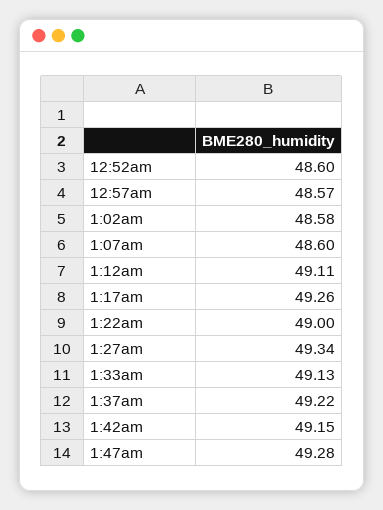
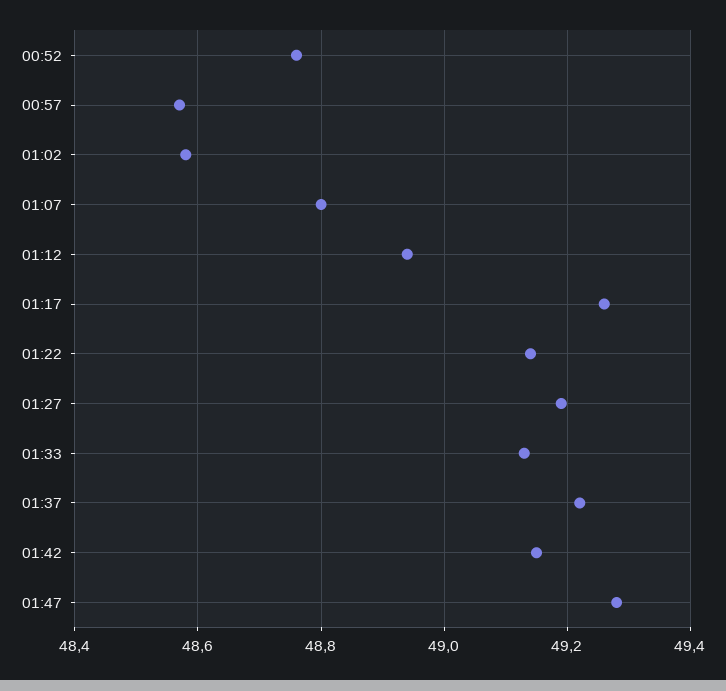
12:52am: 48.6 -> 48.75
1:07am: 48.6 -> 48.8
1:12am: 49.11 -> 48.95
1:22am: 49 -> 49.15
1:27am: 49.34 -> 49.2

